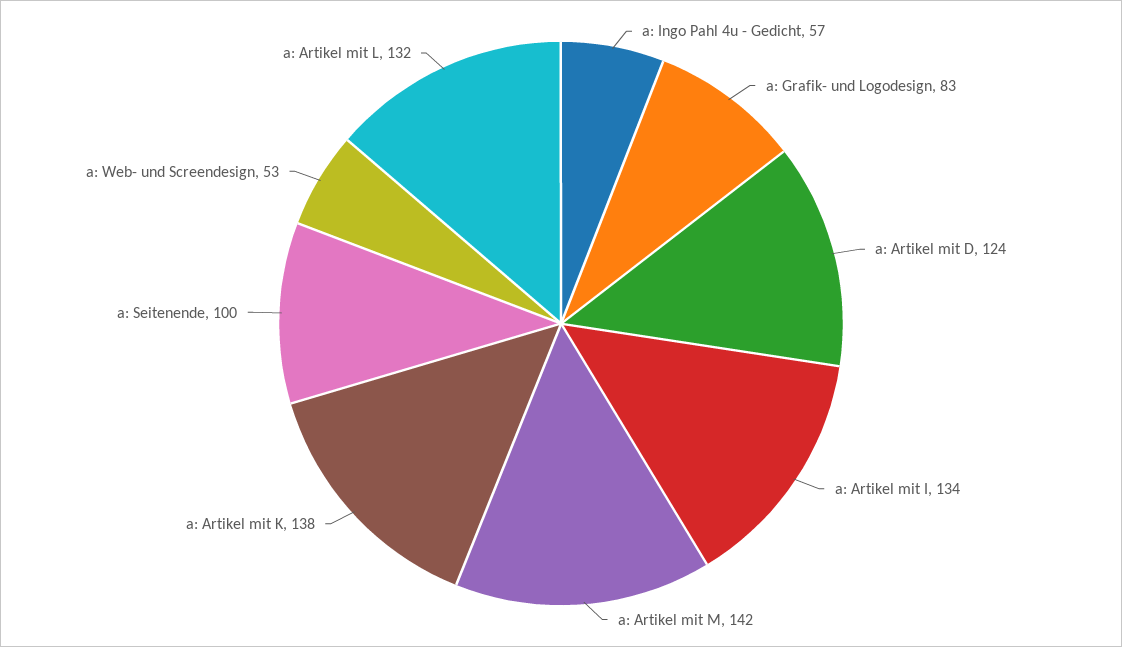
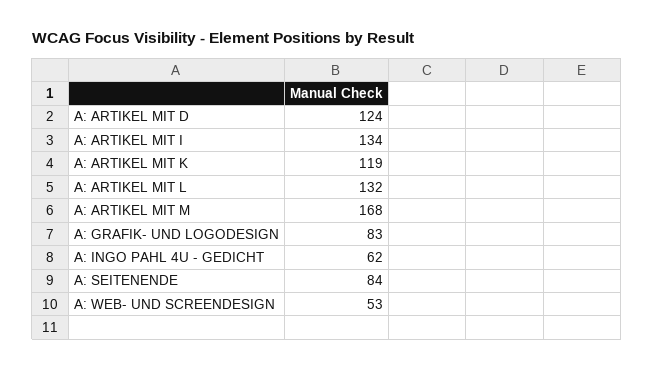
a: Ingo Pahl 4u - Gedicht: 57 -> 62
a: Artikel mit M: 142 -> 168
a: Artikel mit K: 138 -> 119
a: Seitenende: 100 -> 84

